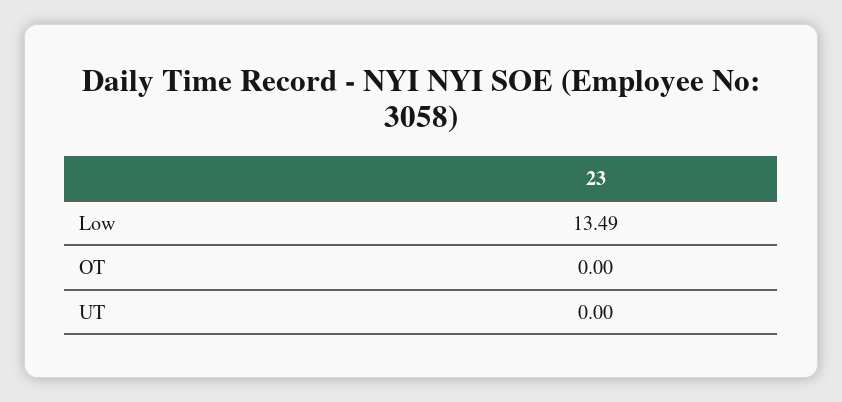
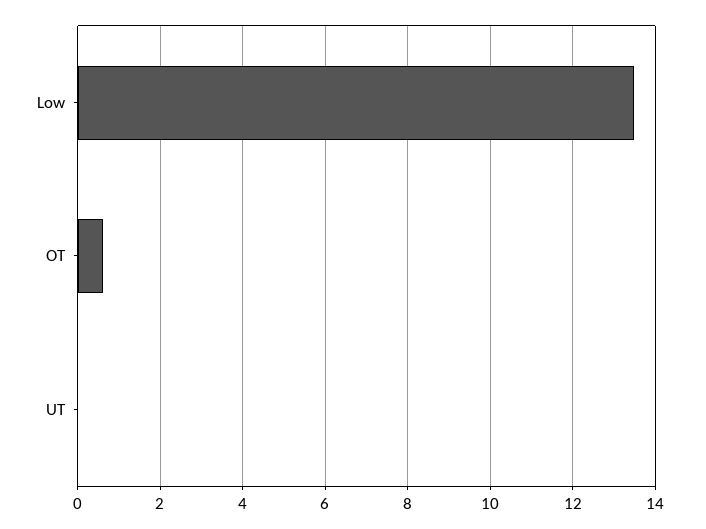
OT: 0 -> 0.6

